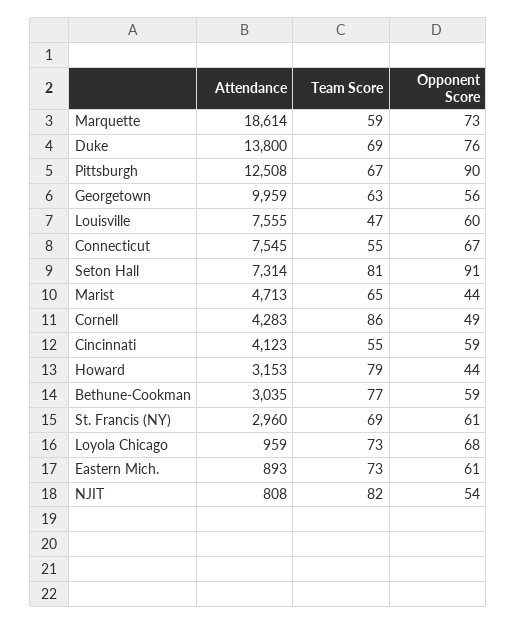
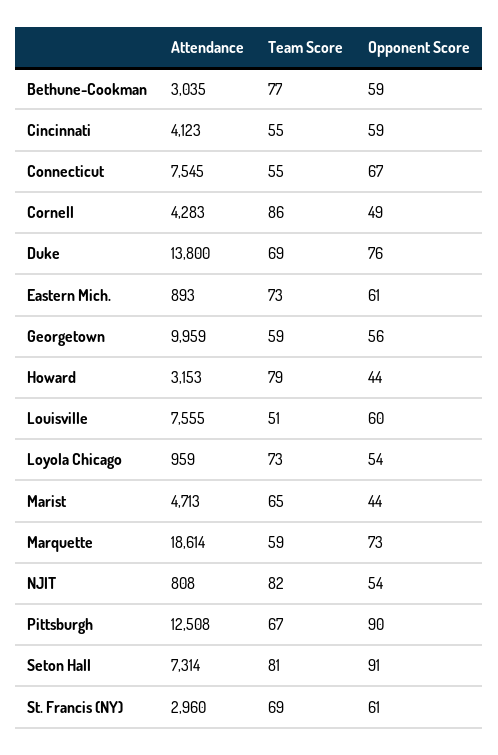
Team Score, Georgetown: 63 -> 59
Team Score, Louisville: 47 -> 51
Opponent Score, Loyola Chicago: 68 -> 54

